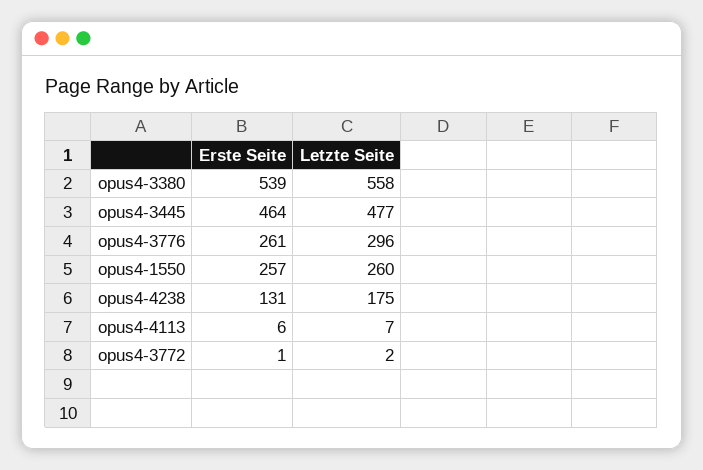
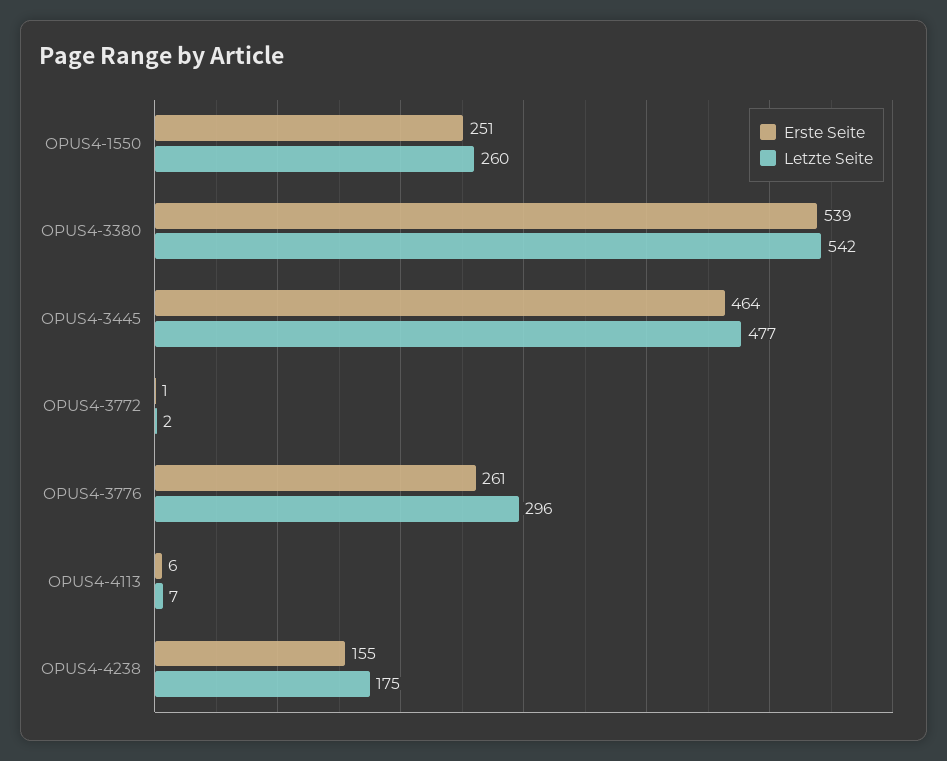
Letzte Seite, opus4-3380: 558 -> 542
Erste Seite, opus4-1550: 257 -> 251
Erste Seite, opus4-4238: 131 -> 155

